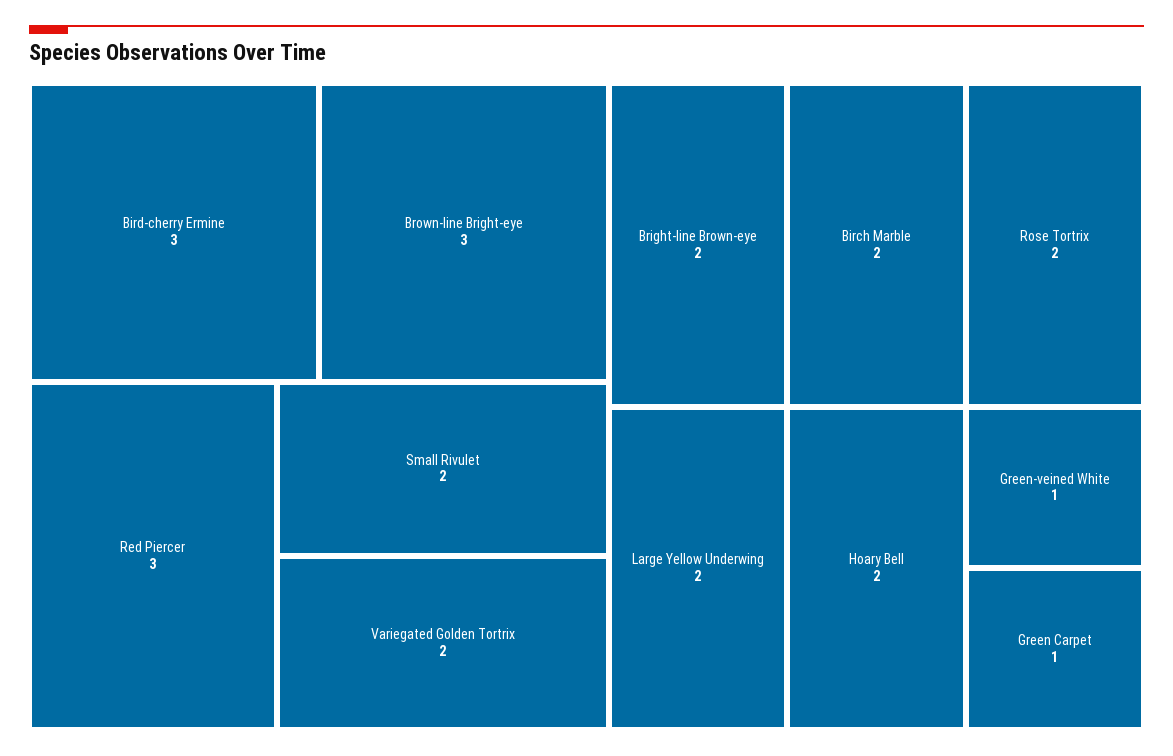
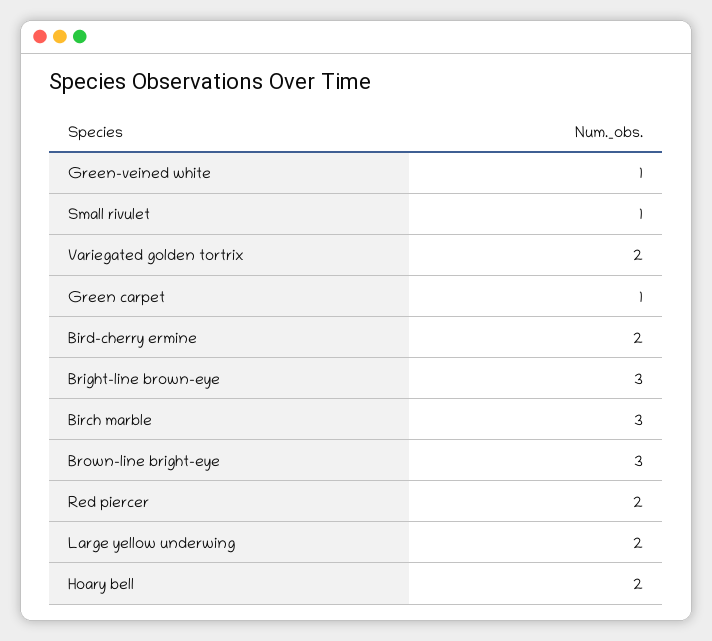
Bird-cherry Ermine: 3 -> 2
Red Piercer: 3 -> 2
Small Rivulet: 2 -> 1
Bright-line Brown-eye: 2 -> 3
Birch Marble: 2 -> 3
Rose Tortrix: 2 -> none

